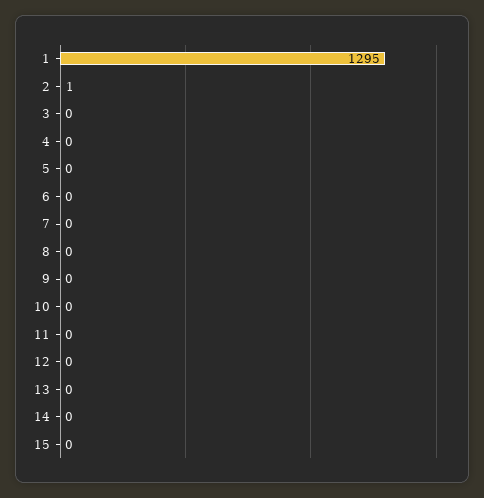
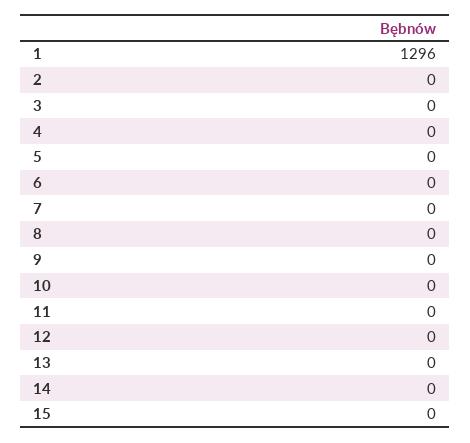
1: 1295 -> 1296
2: 1 -> 0

